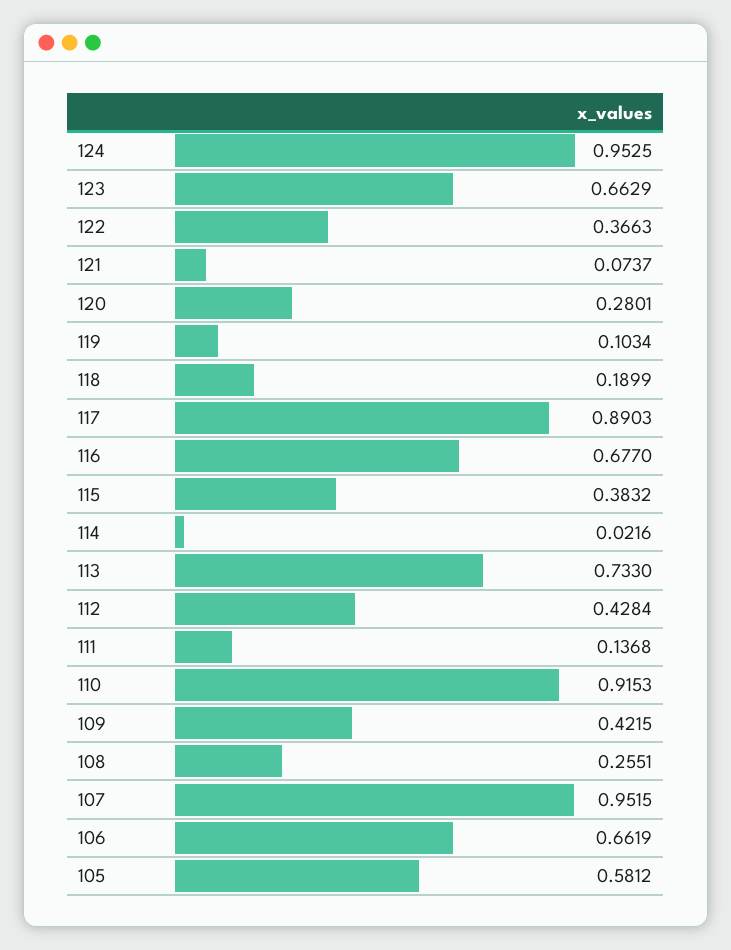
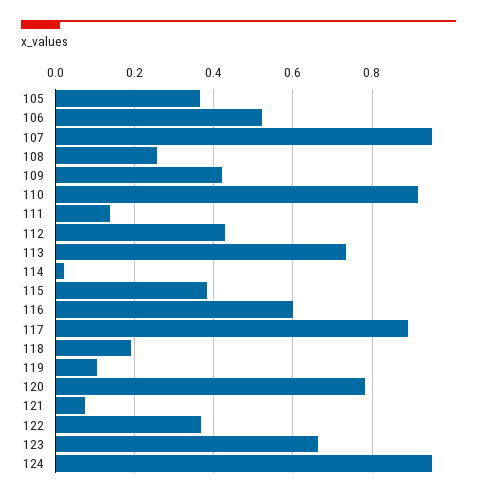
120: 0.2801 -> 0.78
116: 0.677 -> 0.6
106: 0.6619 -> 0.52
105: 0.5812 -> 0.36

